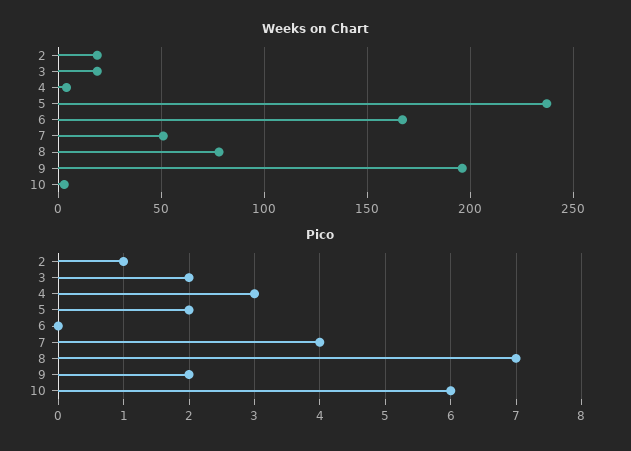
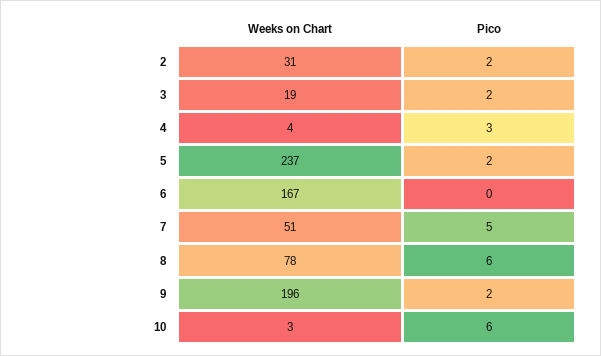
Weeks on Chart, 2: 20 -> 31
Pico, 2: 1 -> 2
Pico, 7: 4 -> 5
Pico, 8: 7 -> 6

